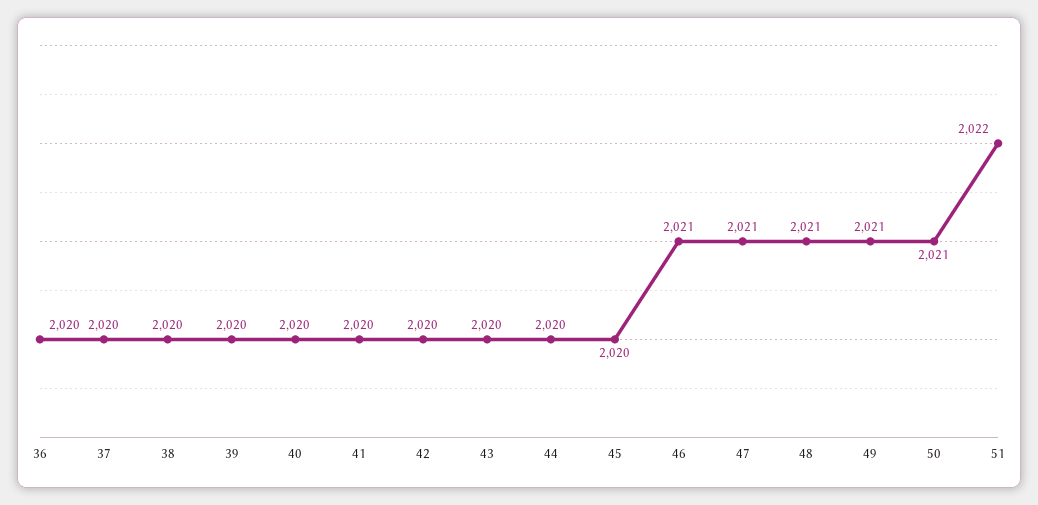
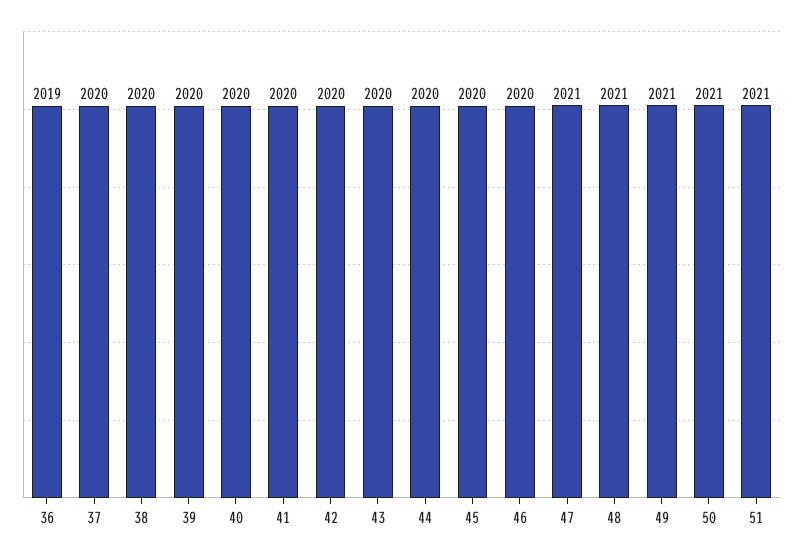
36: 2020 -> 2019
46: 2021 -> 2020
51: 2022 -> 2021

